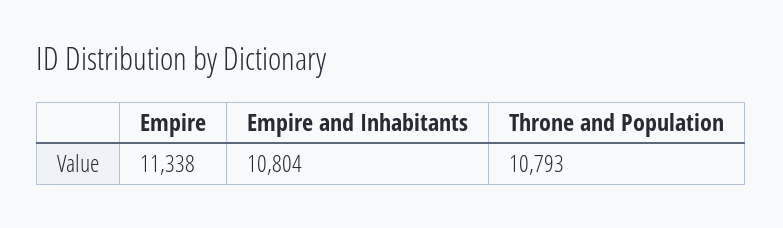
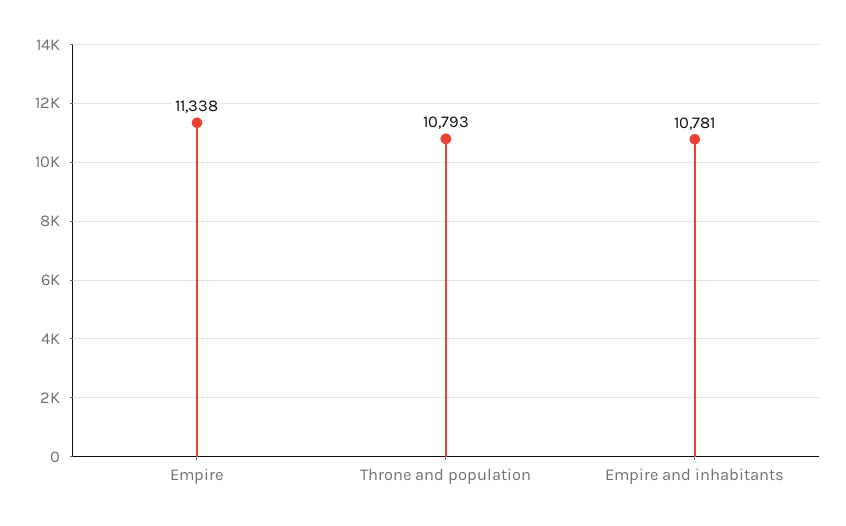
Empire and Inhabitants: 10804 -> 10781

